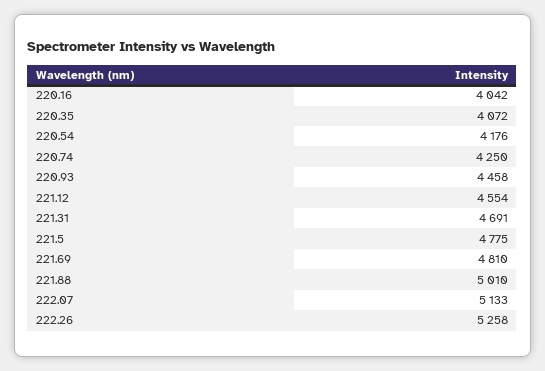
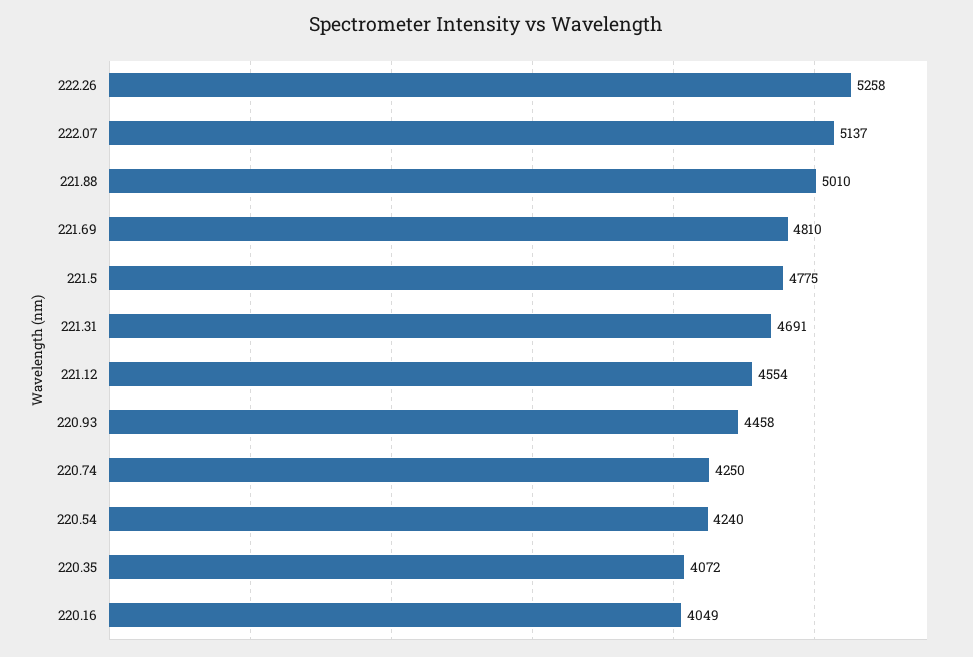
220.16: 4042 -> 4049
220.54: 4176 -> 4240
222.07: 5133 -> 5137

